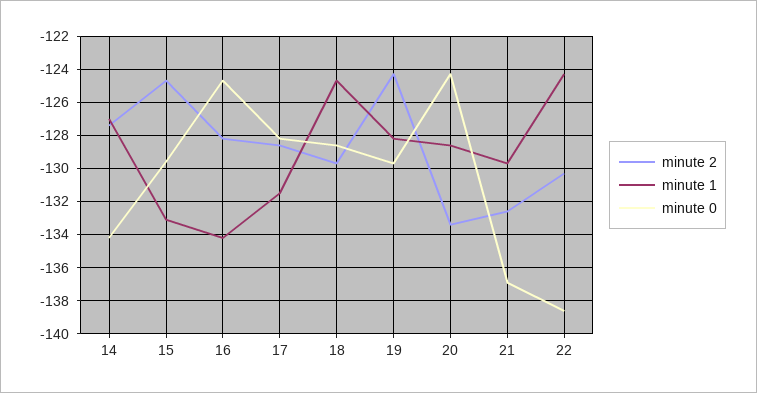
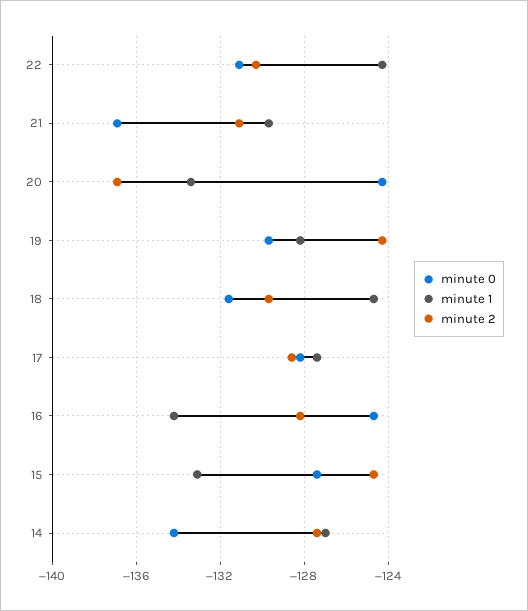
minute 0, 15: -129.5 -> -127.5
minute 1, 17: -131.5 -> -127.5
minute 0, 18: -128.5 -> -131.5
minute 2, 20: -133.5 -> -137
minute 1, 20: -128.5 -> -133.5
minute 2, 21: -132.5 -> -131
minute 0, 22: -138.5 -> -131

